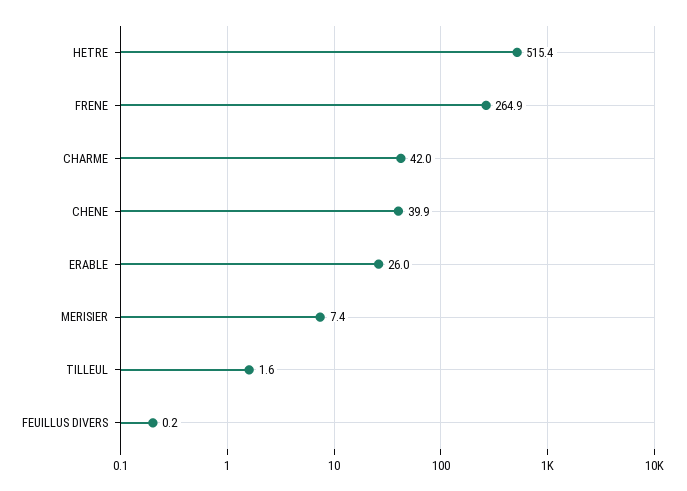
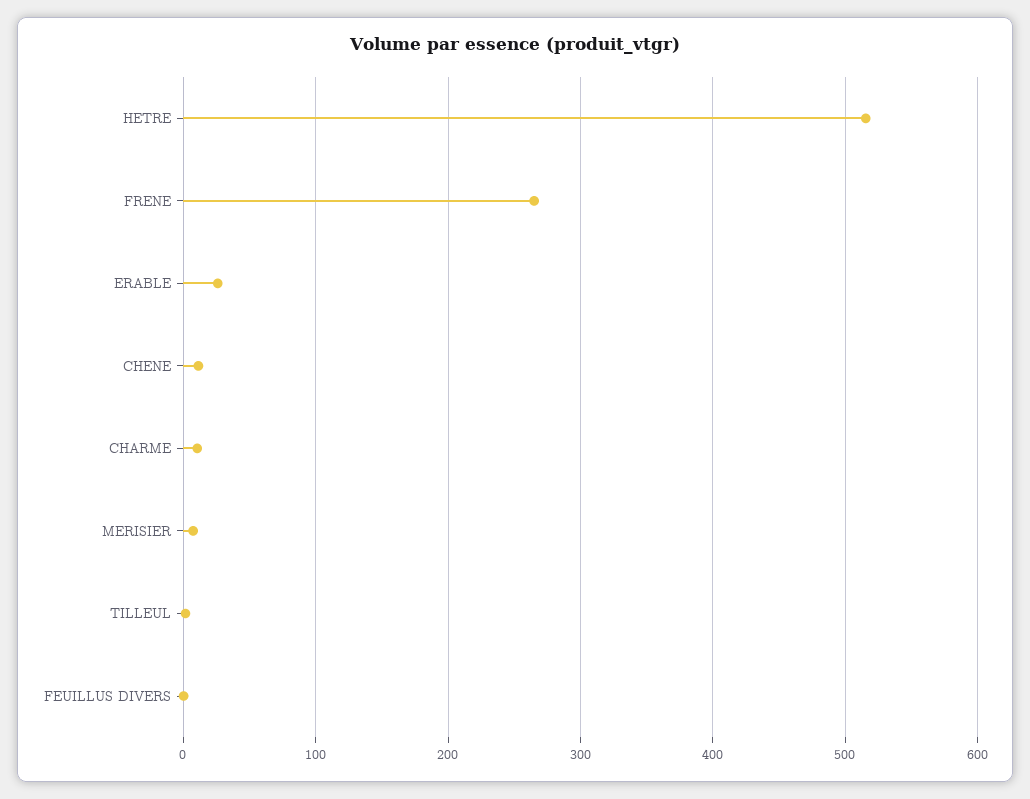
CHARME: 42 -> 10
CHENE: 39.9 -> 10

